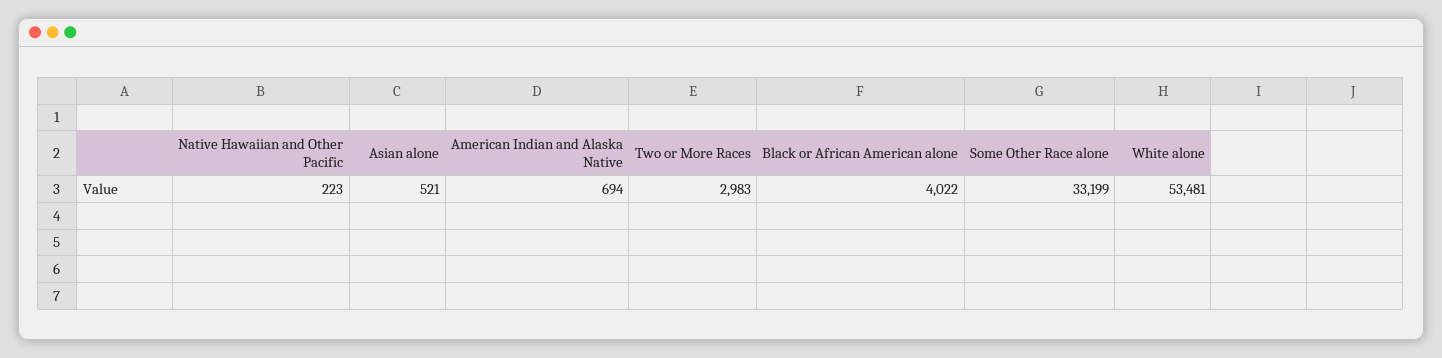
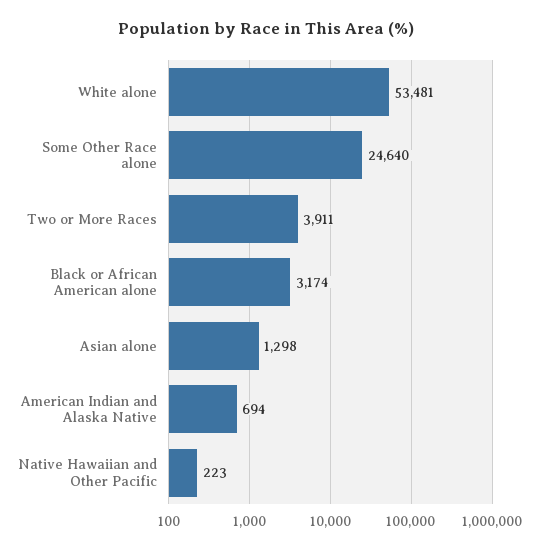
Asian alone: 521 -> 1298
Two or More Races: 2983 -> 3911
Black or African American alone: 4022 -> 3174
Some Other Race alone: 33199 -> 24640

